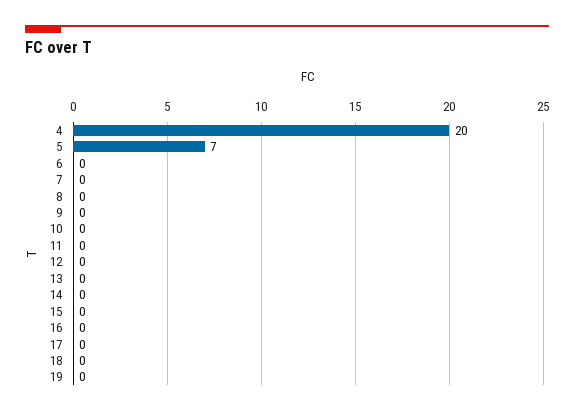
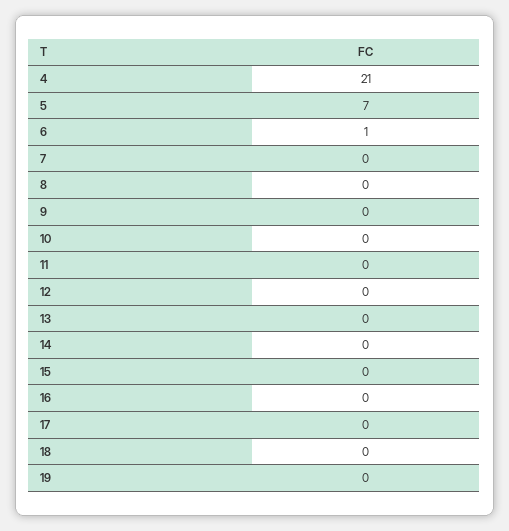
4: 20 -> 21
6: 0 -> 1

